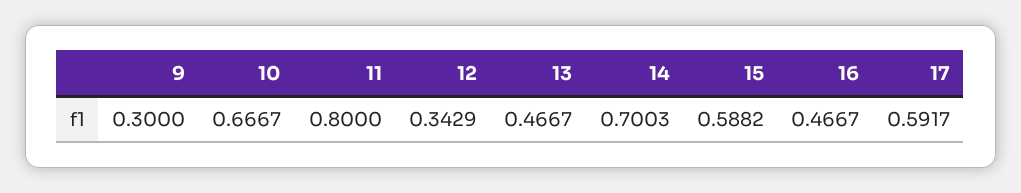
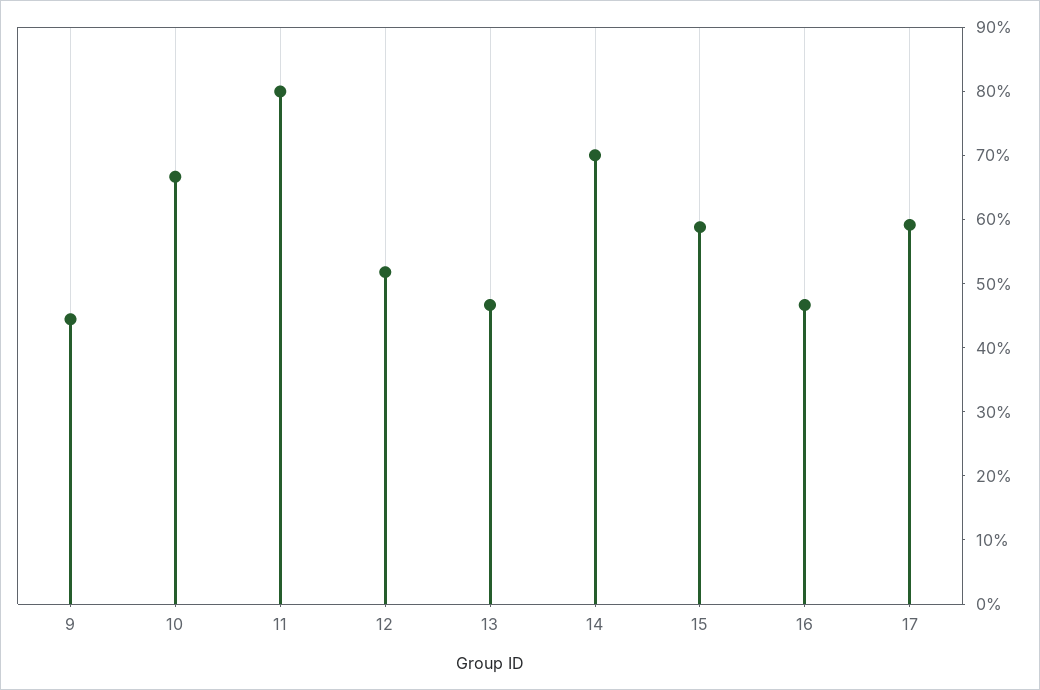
9: 0.3 -> 0.44
12: 0.3429 -> 0.52

